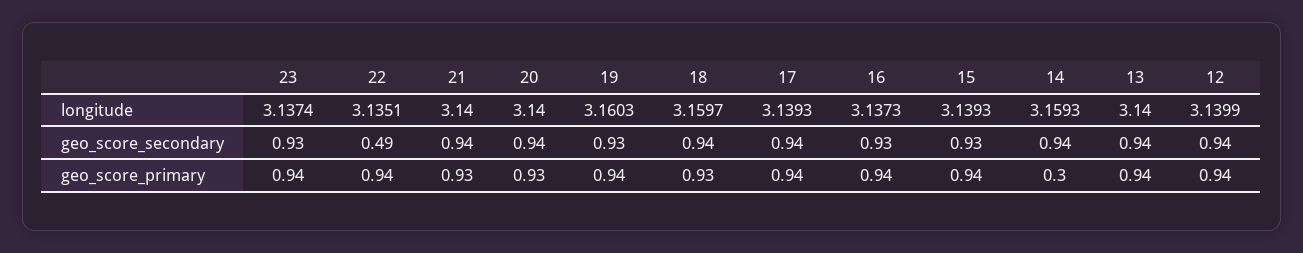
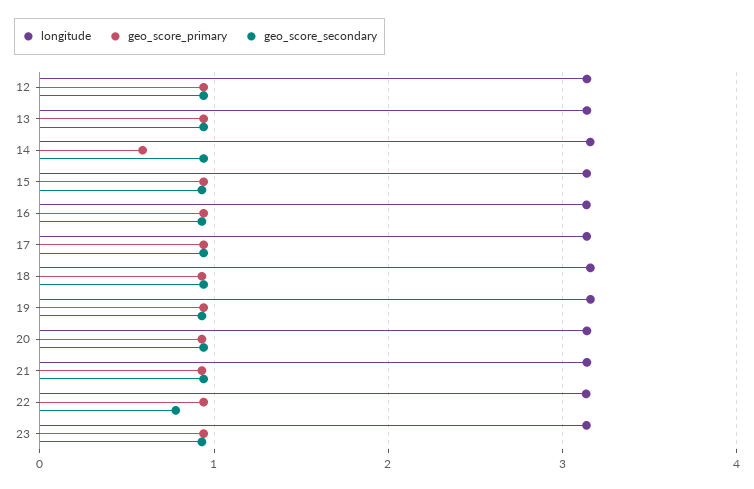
geo_score_secondary, 22: 0.49 -> 0.8
geo_score_primary, 14: 0.3 -> 0.6

